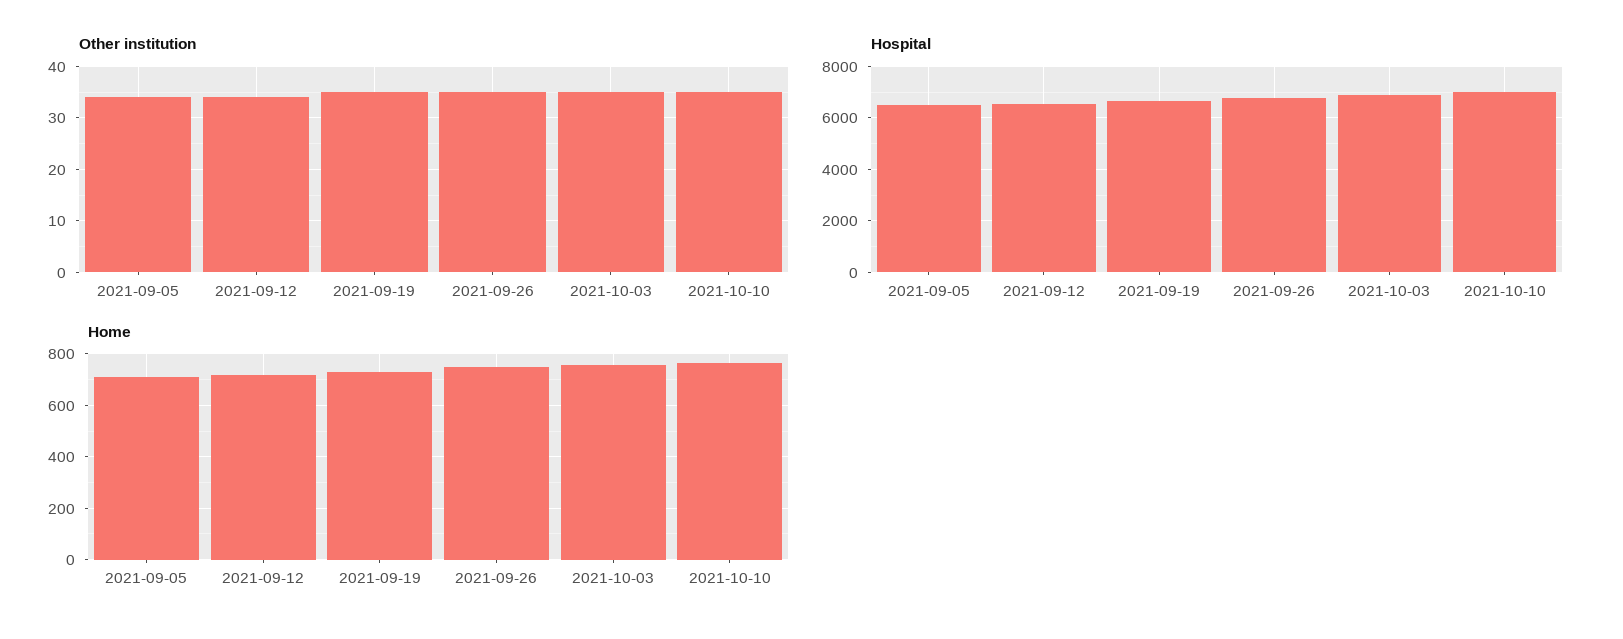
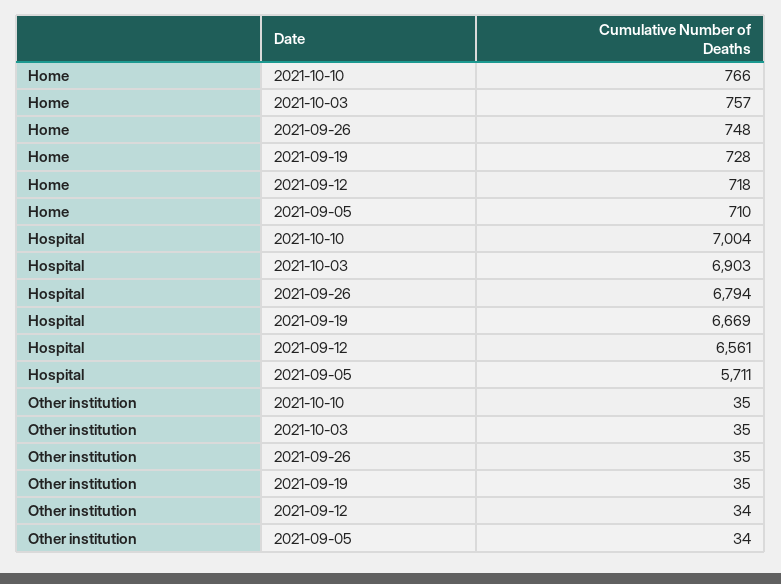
Hospital, 2021-09-05: 6500 -> 5711

